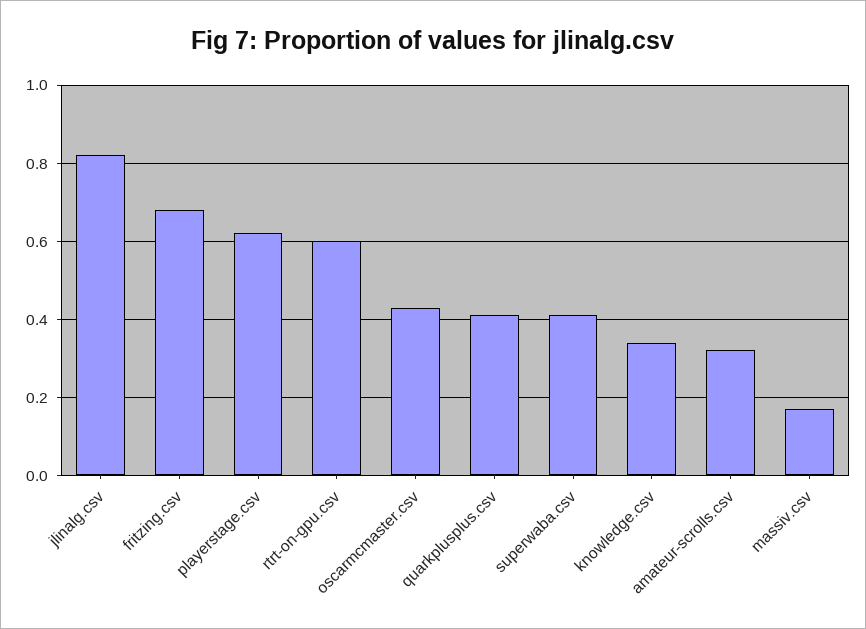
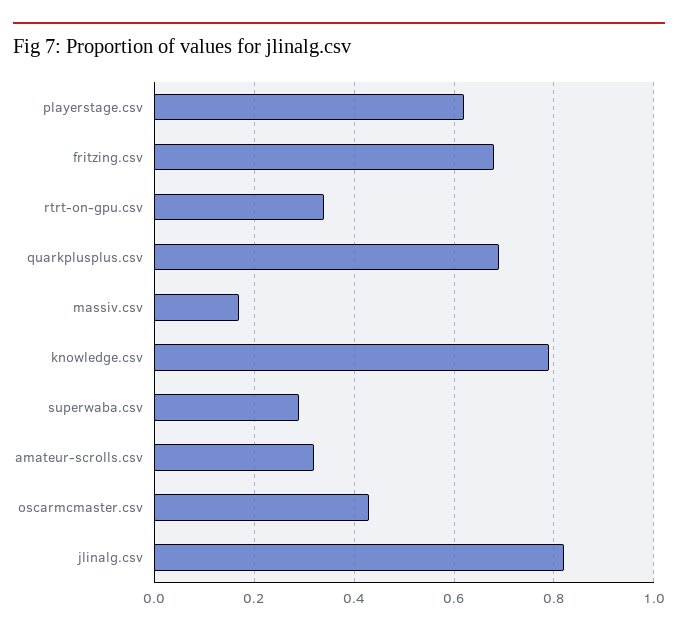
rtrt-on-gpu.csv: 0.6 -> 0.35
quarkplusplus.csv: 0.4 -> 0.7
superwaba.csv: 0.4 -> 0.3
knowledge.csv: 0.35 -> 0.8

